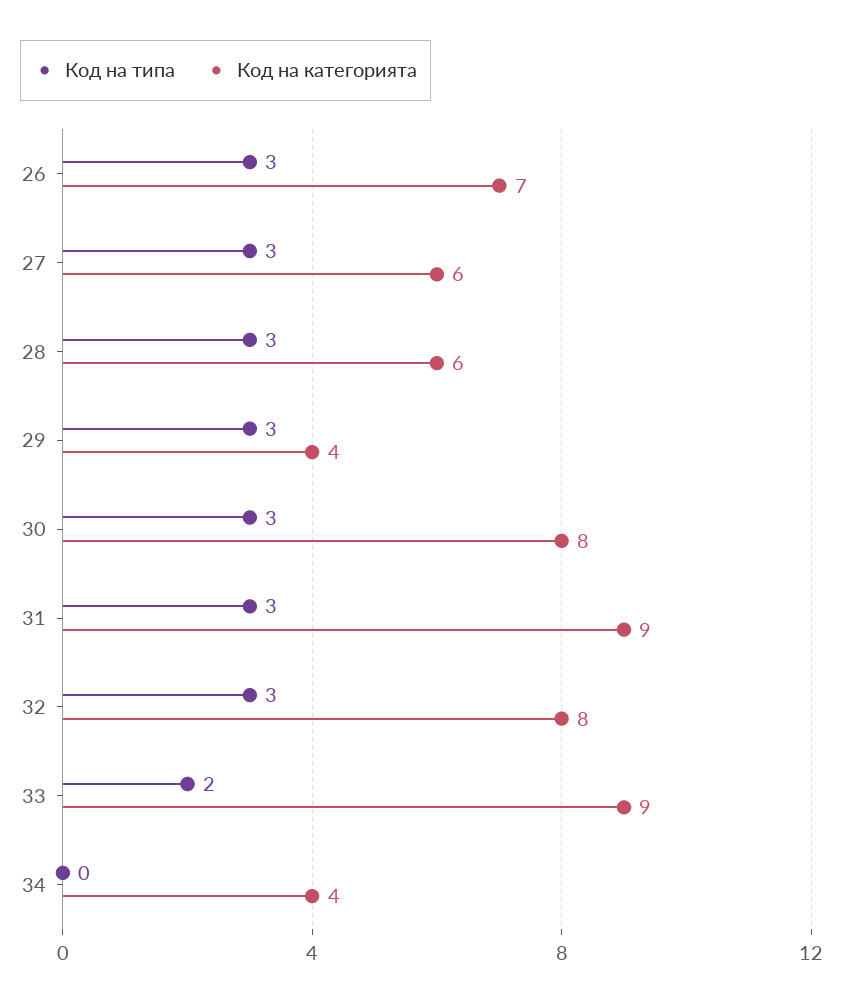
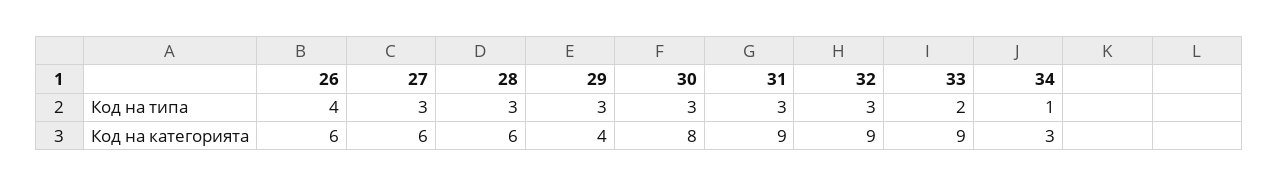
Код на типа, 26: 3 -> 4
Код на категорията, 26: 7 -> 6
Код на категорията, 32: 8 -> 9
Код на типа, 34: 0 -> 1
Код на категорията, 34: 4 -> 3

